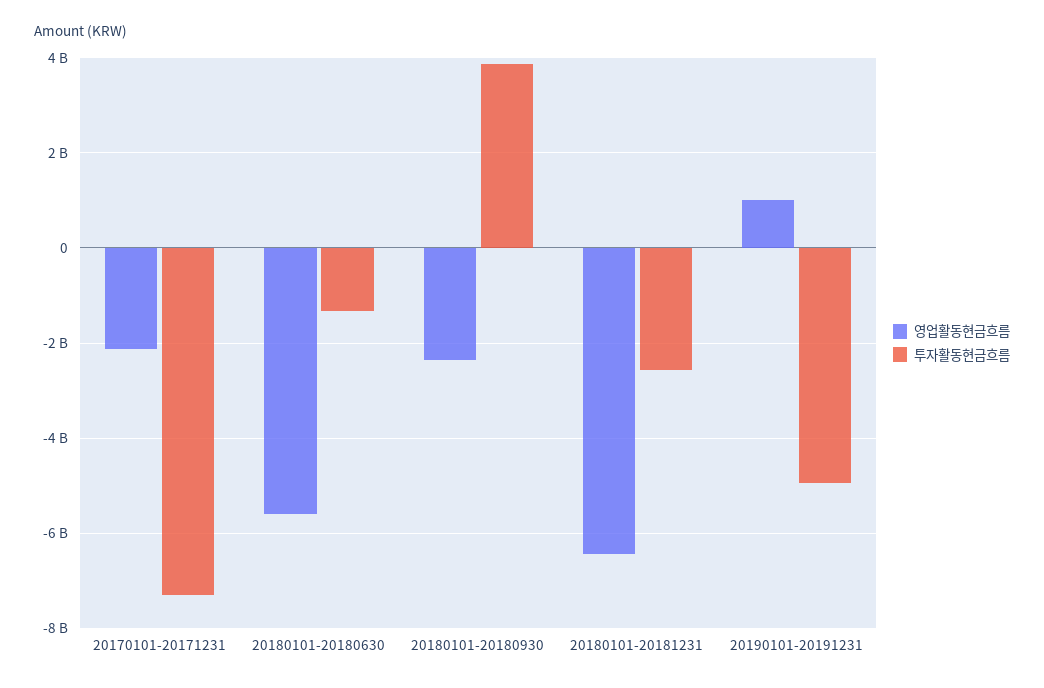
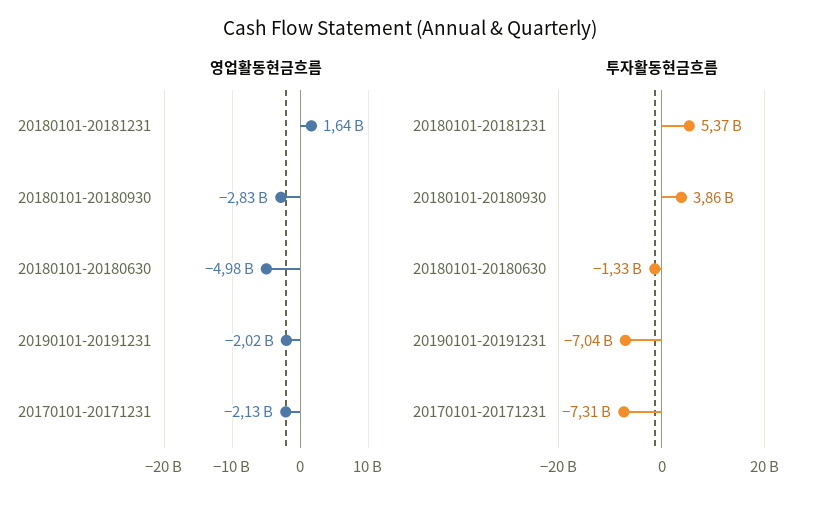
영업활동현금흐름, 20180101-20180630: -5600000000 -> -4980000000
영업활동현금흐름, 20180101-20180930: -2400000000 -> -2830000000
영업활동현금흐름, 20180101-20181231: -6400000000 -> 1640000000
투자활동현금흐름, 20180101-20181231: -2600000000 -> 5370000000
영업활동현금흐름, 20190101-20191231: 1000000000 -> -2020000000
투자활동현금흐름, 20190101-20191231: -5000000000 -> -7040000000

